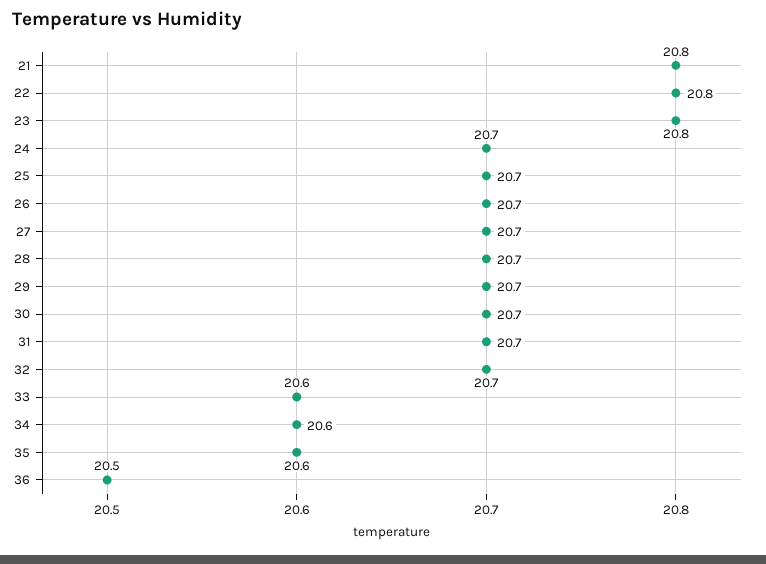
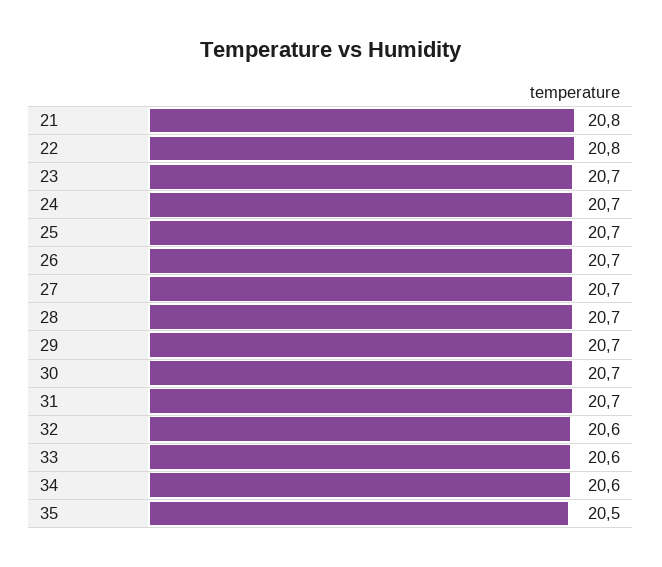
23: 20.8 -> 20.7
32: 20.7 -> 20.6
35: 20.6 -> 20.5
36: 20.5 -> none

